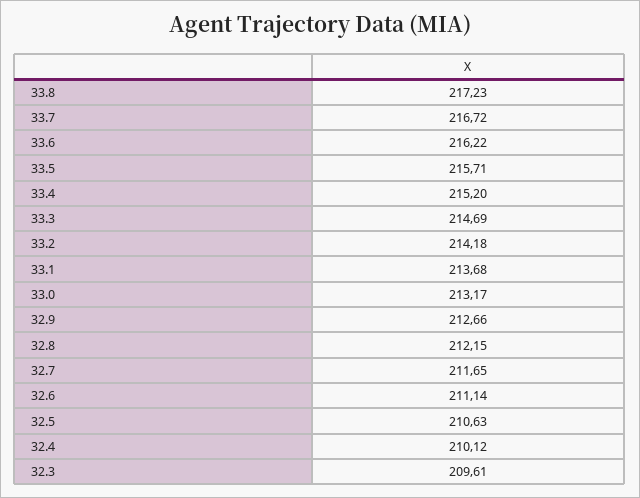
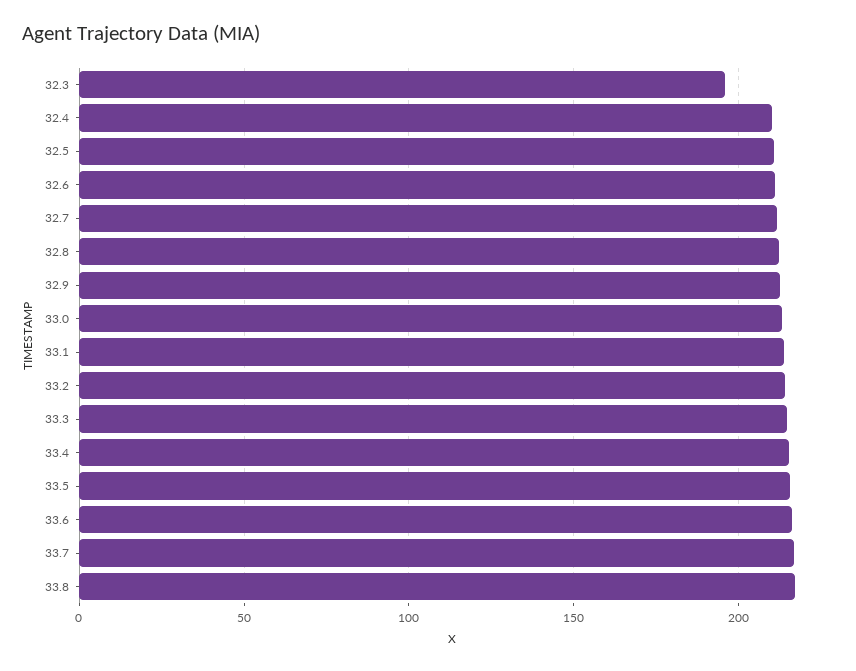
32.3: 209.61 -> 195

